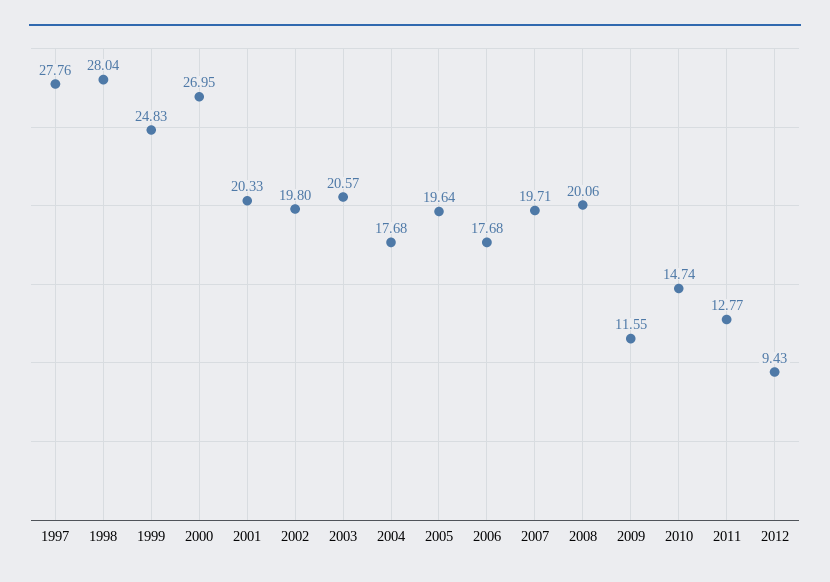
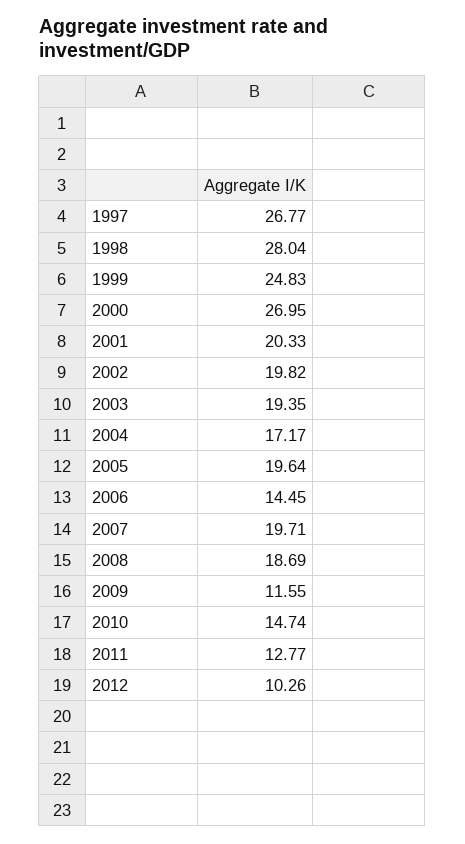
1997: 27.76 -> 26.77
2002: 19.8 -> 19.82
2003: 20.57 -> 19.35
2004: 17.68 -> 17.17
2006: 17.68 -> 14.45
2008: 20.06 -> 18.69
2012: 9.43 -> 10.26

